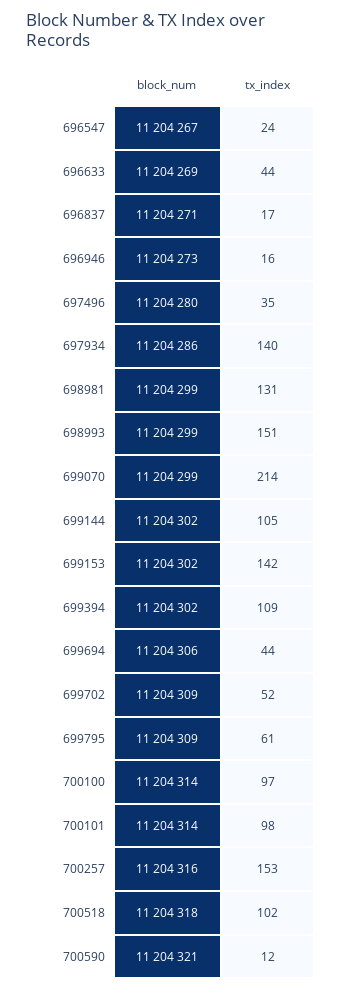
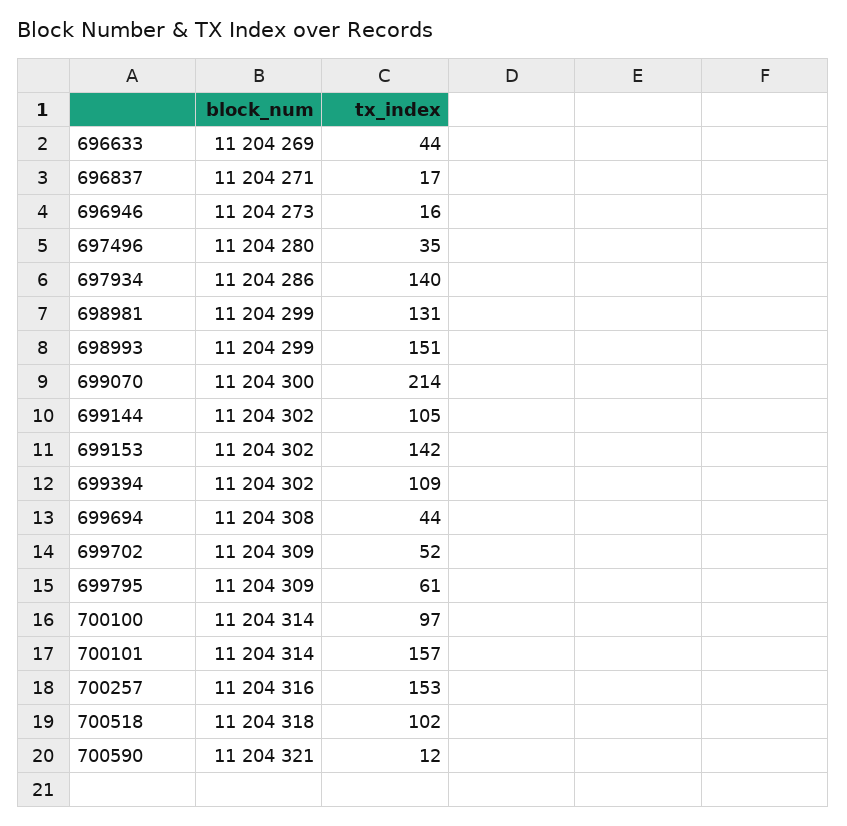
block_num, 696547: 11204267 -> none
tx_index, 696547: 24 -> none
block_num, 699070: 11204299 -> 11204300
block_num, 699694: 11204306 -> 11204308
tx_index, 700101: 98 -> 157

